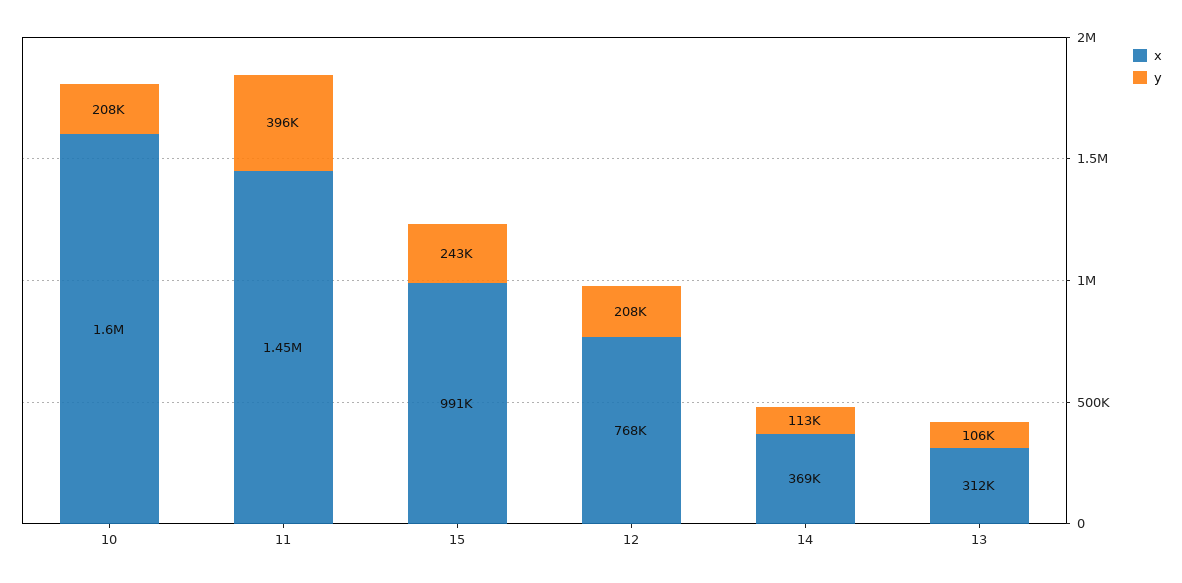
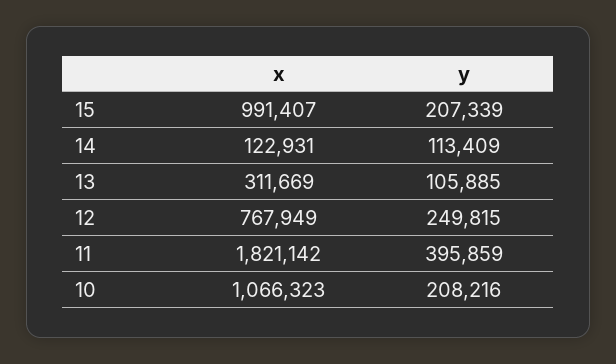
x, 10: 1600000 -> 1066323
x, 11: 1450000 -> 1821142
y, 15: 243000 -> 207339
y, 12: 208000 -> 249815
x, 14: 369000 -> 122931

